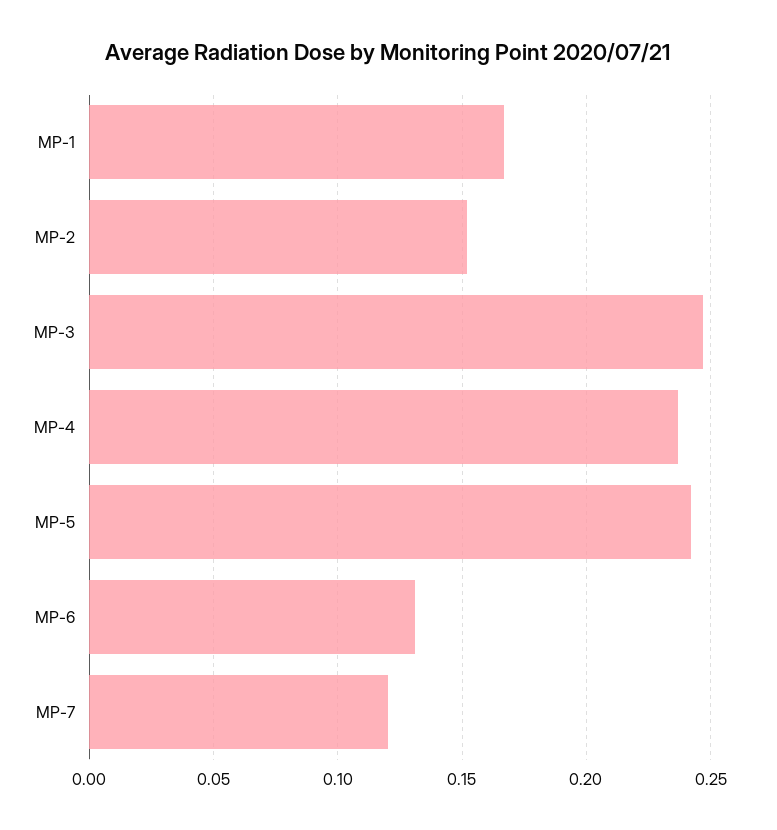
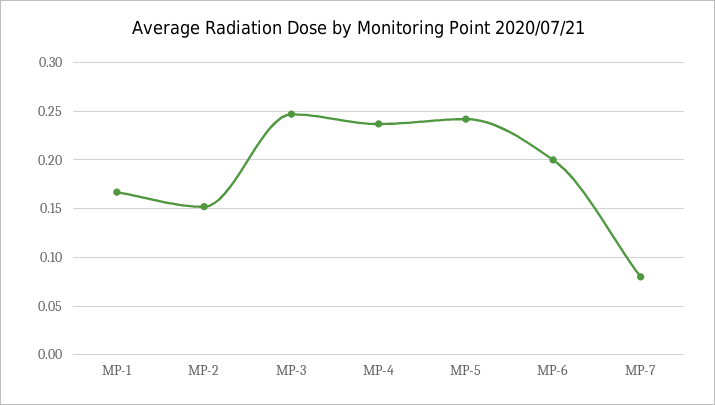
MP-6: 0.13 -> 0.2
MP-7: 0.12 -> 0.08

